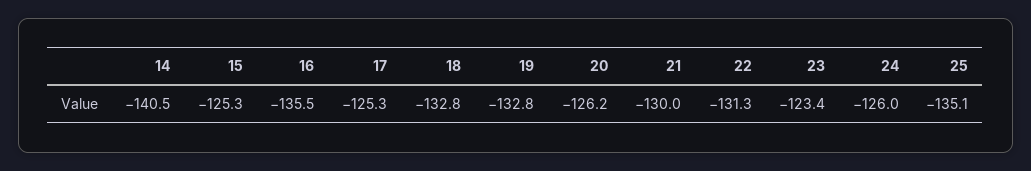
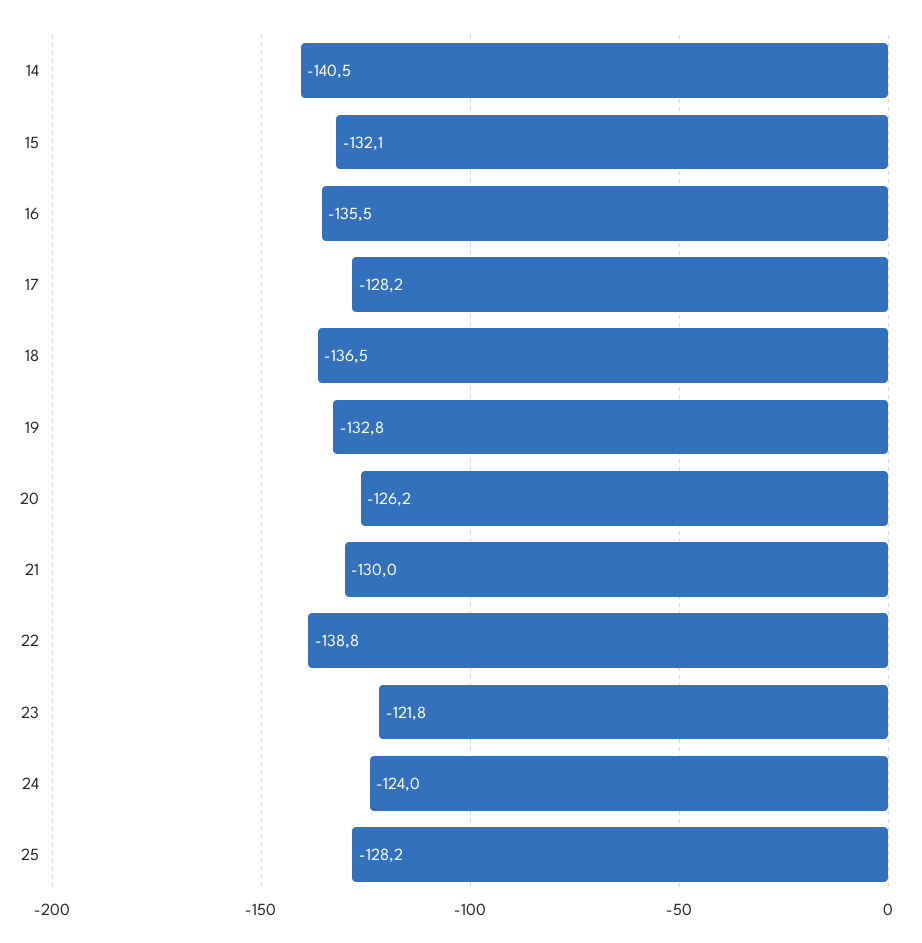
15: -125.3 -> -132.1
17: -125.3 -> -128.2
18: -132.8 -> -136.5
22: -131.3 -> -138.8
23: -123.4 -> -121.8
24: -126 -> -124
25: -135.1 -> -128.2

